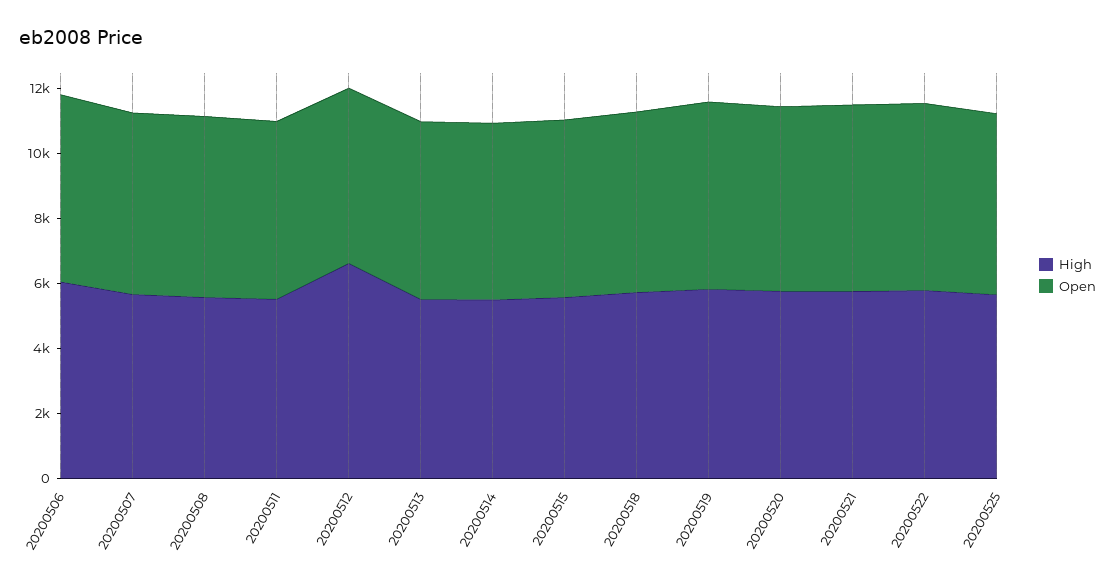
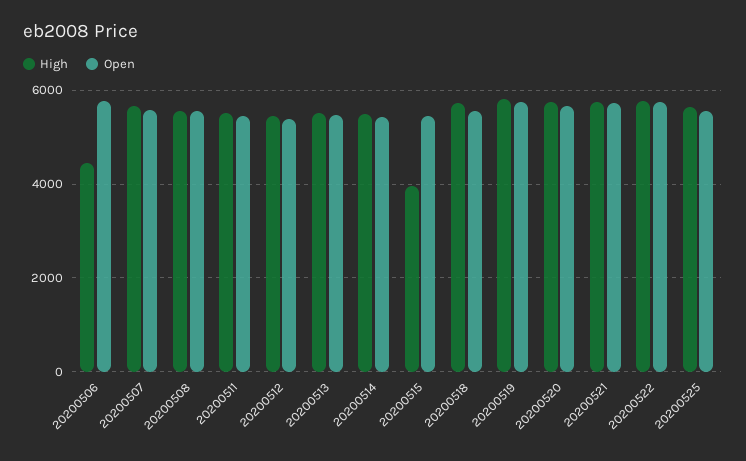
High, 20200506: 6000 -> 4400
High, 20200512: 6500 -> 5400
High, 20200515: 5500 -> 4000

